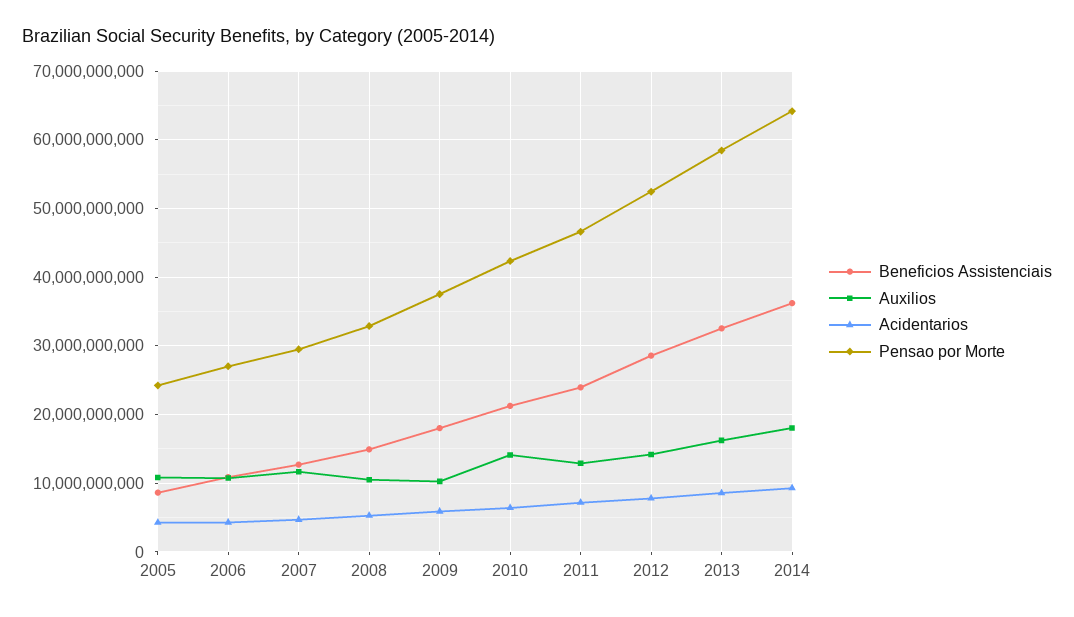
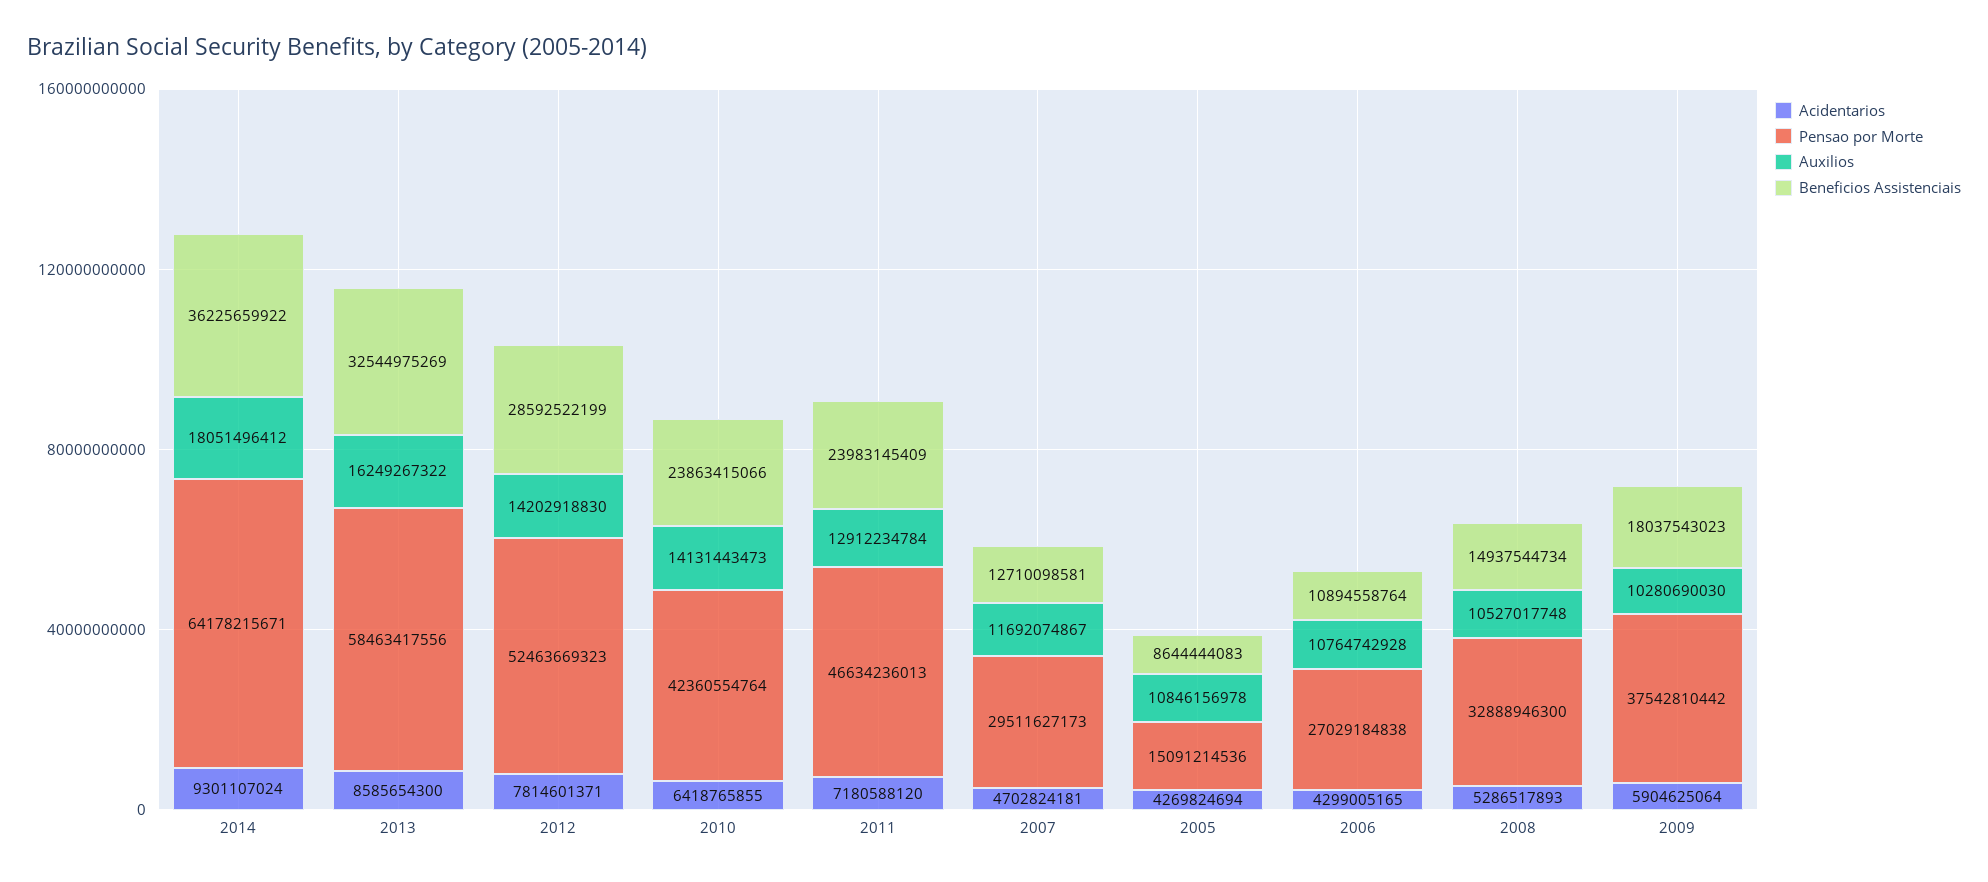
Pensao por Morte, 2005: 24000000000 -> 15091214536
Beneficios Assistenciais, 2010: 21000000000 -> 23863415066

